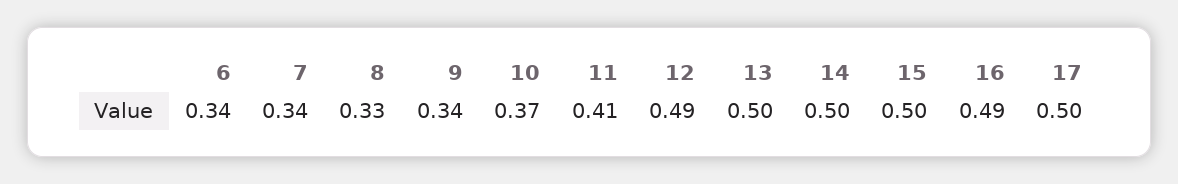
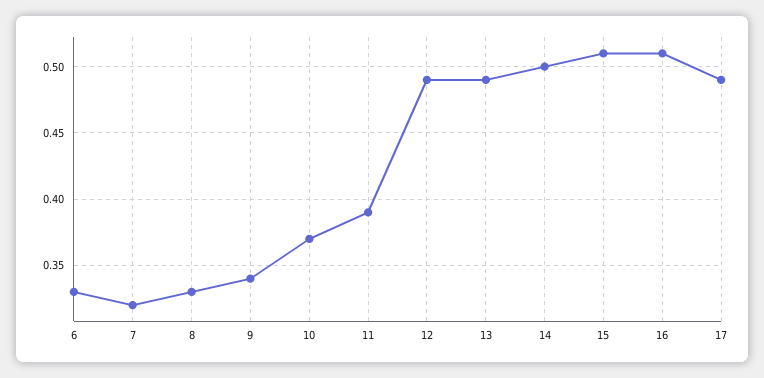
6: 0.34 -> 0.33
7: 0.34 -> 0.32
11: 0.41 -> 0.39
13: 0.5 -> 0.49
15: 0.5 -> 0.51
16: 0.49 -> 0.51
17: 0.5 -> 0.49

